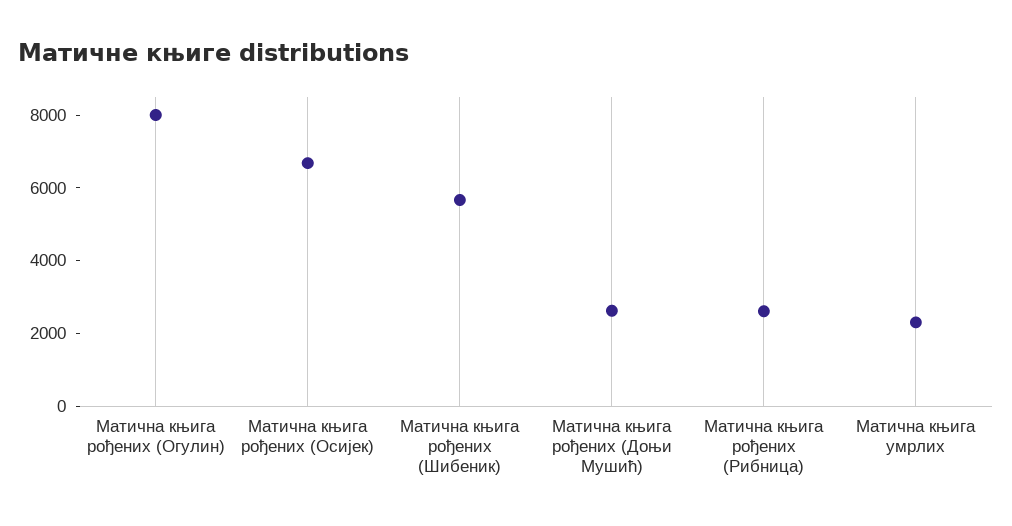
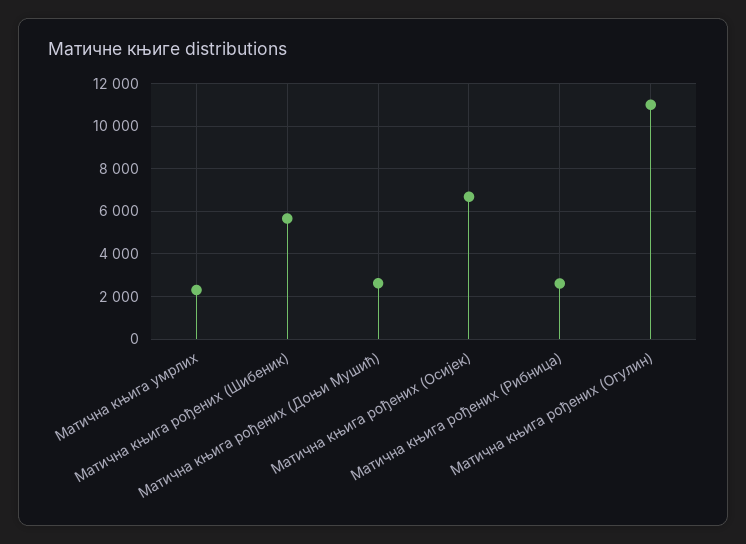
Матична књига рођених (Огулин): 8000 -> 11000

